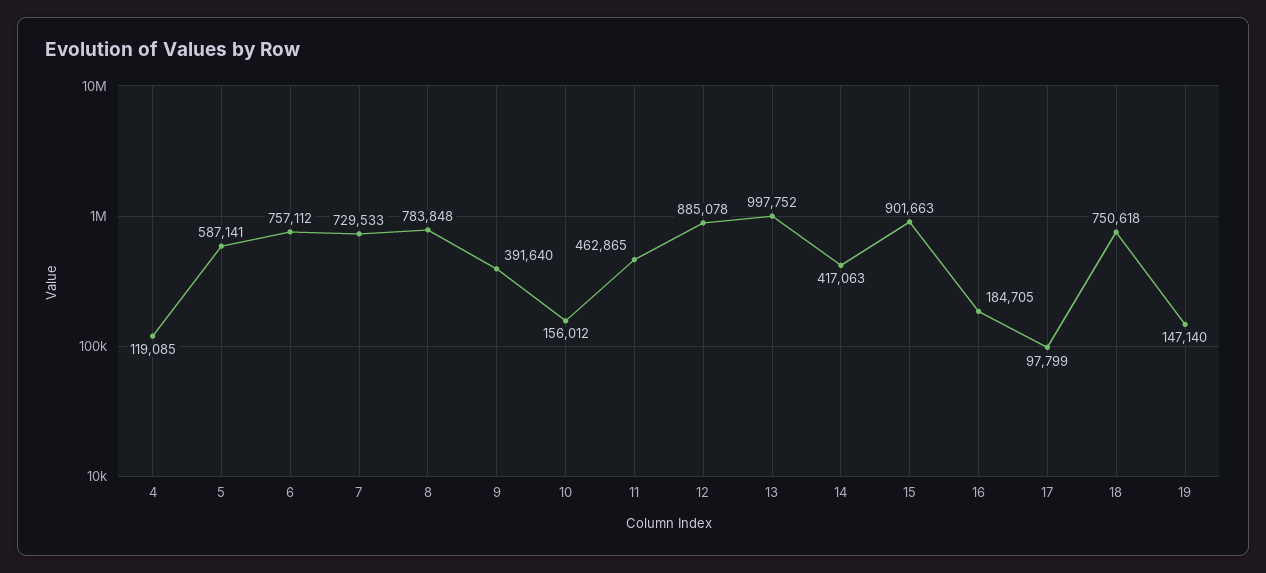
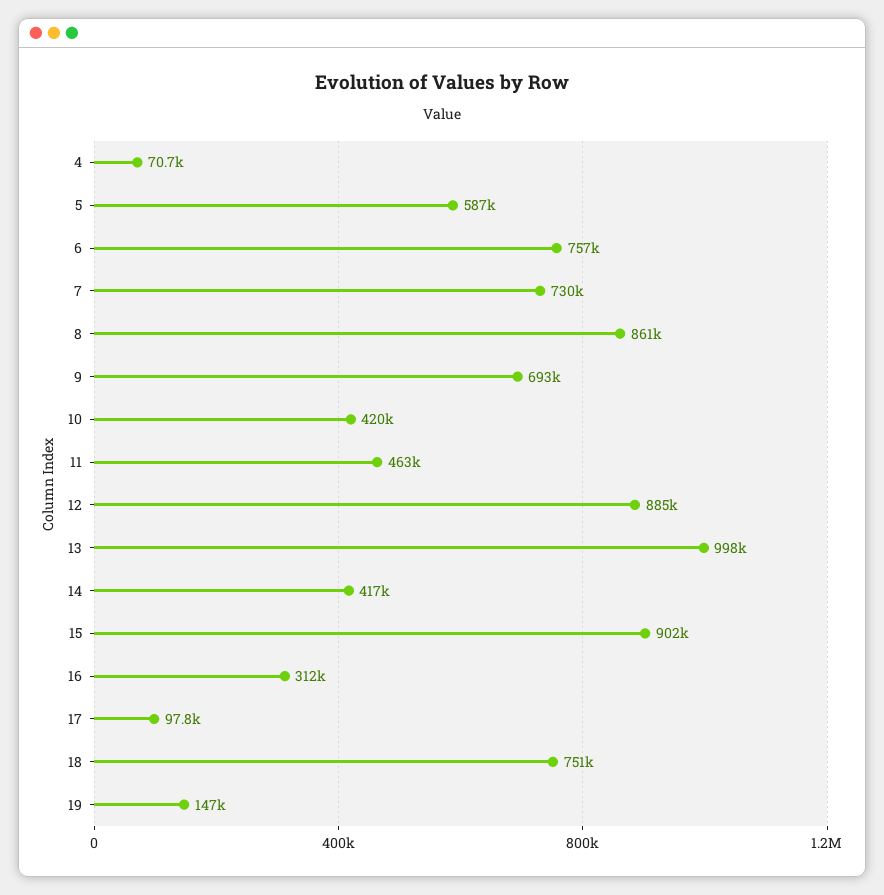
4: 119085 -> 70700
8: 783848 -> 861000
9: 391640 -> 693000
10: 156012 -> 420000
16: 184705 -> 312000

